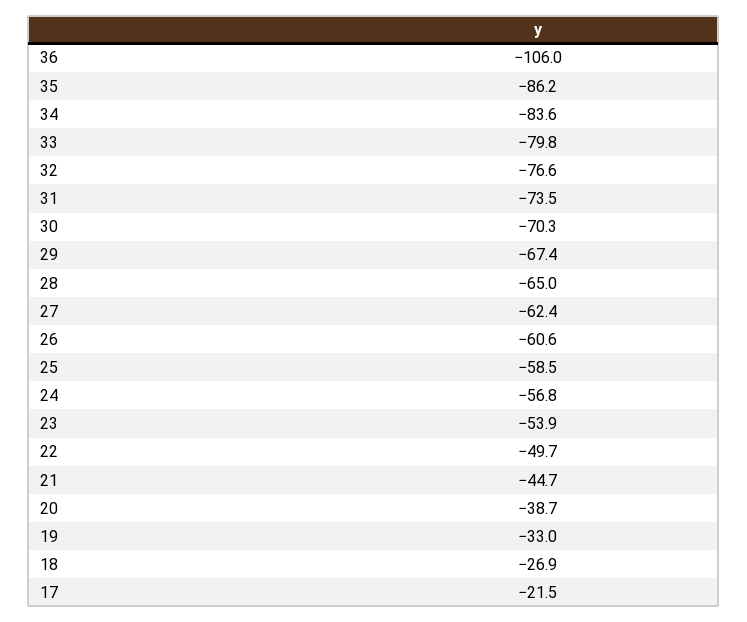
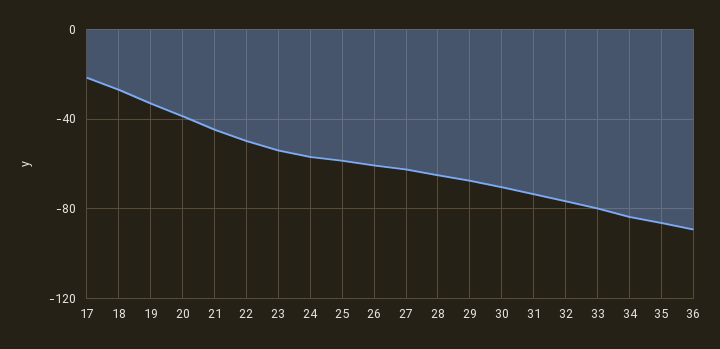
36: -106 -> -90

